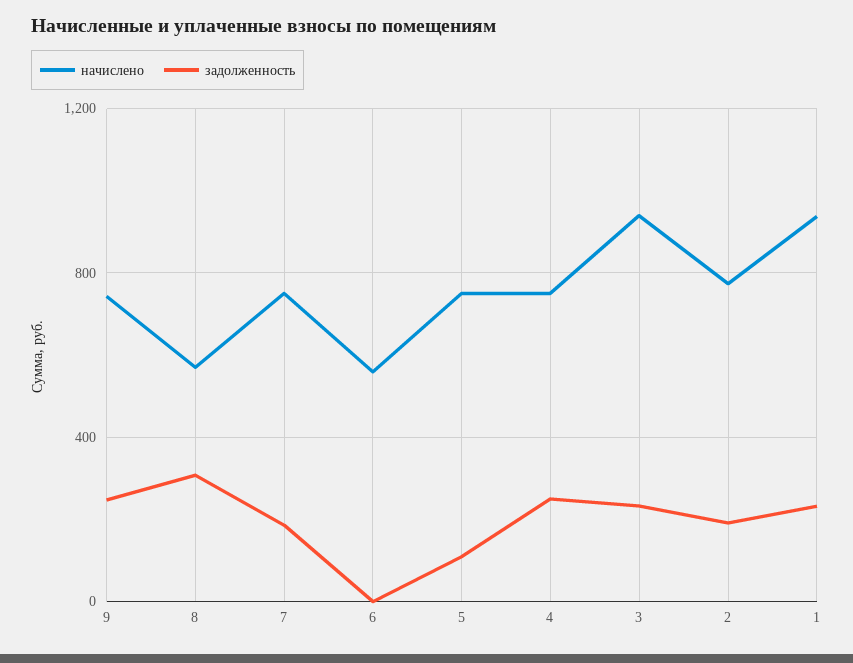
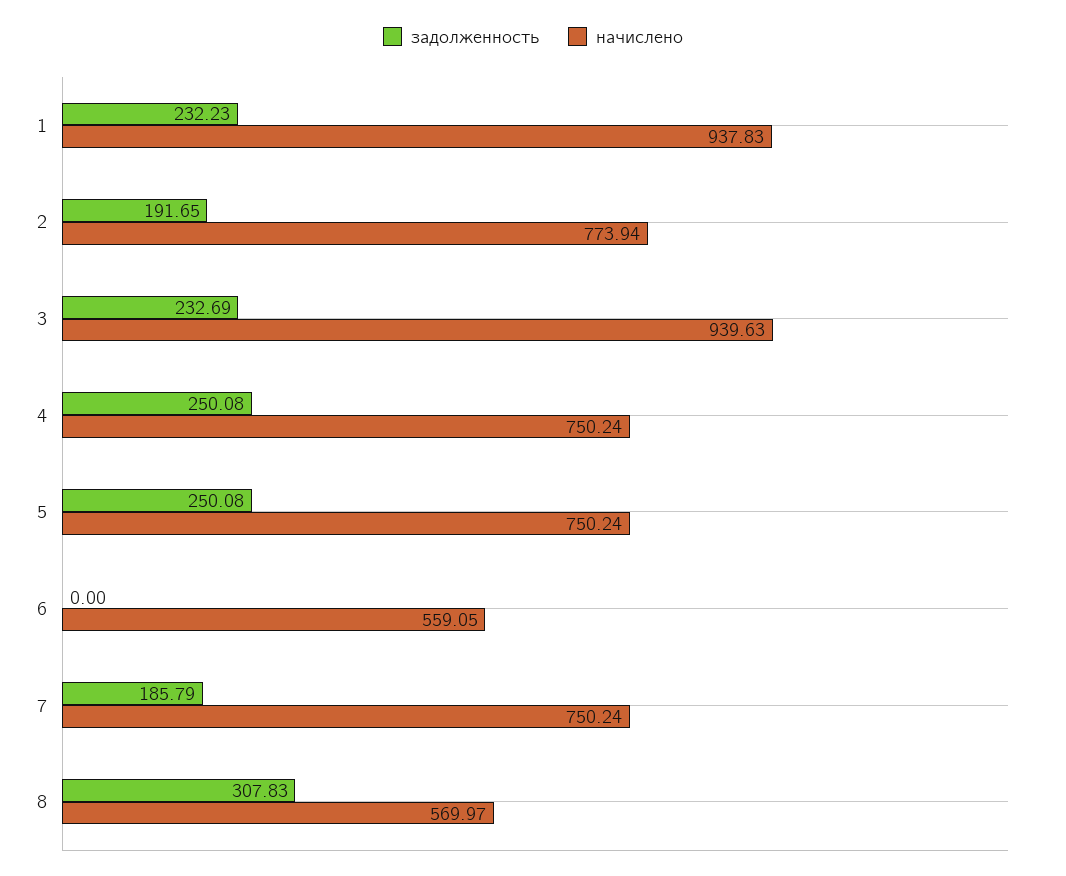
начислено, 9: 750 -> none
задолженность, 9: 250 -> none
задолженность, 5: 100 -> 250.08

